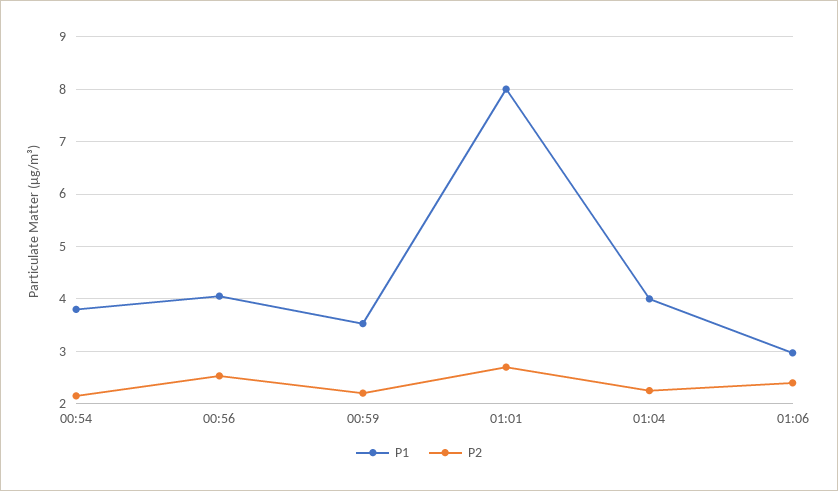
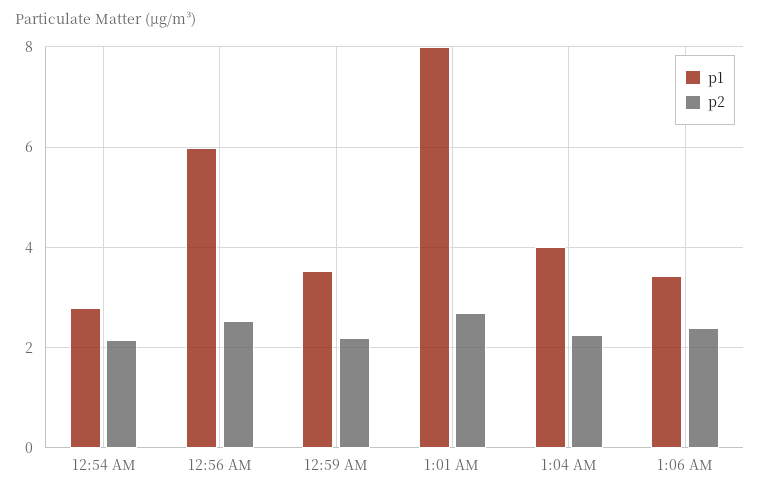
P1, 00:54: 3.8 -> 2.8
P1, 00:56: 4 -> 6
P1, 01:06: 3 -> 3.4

